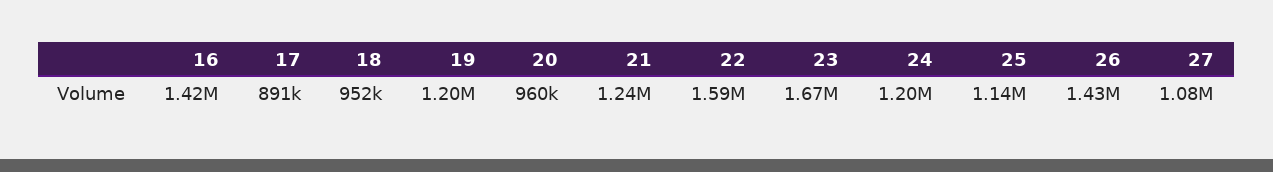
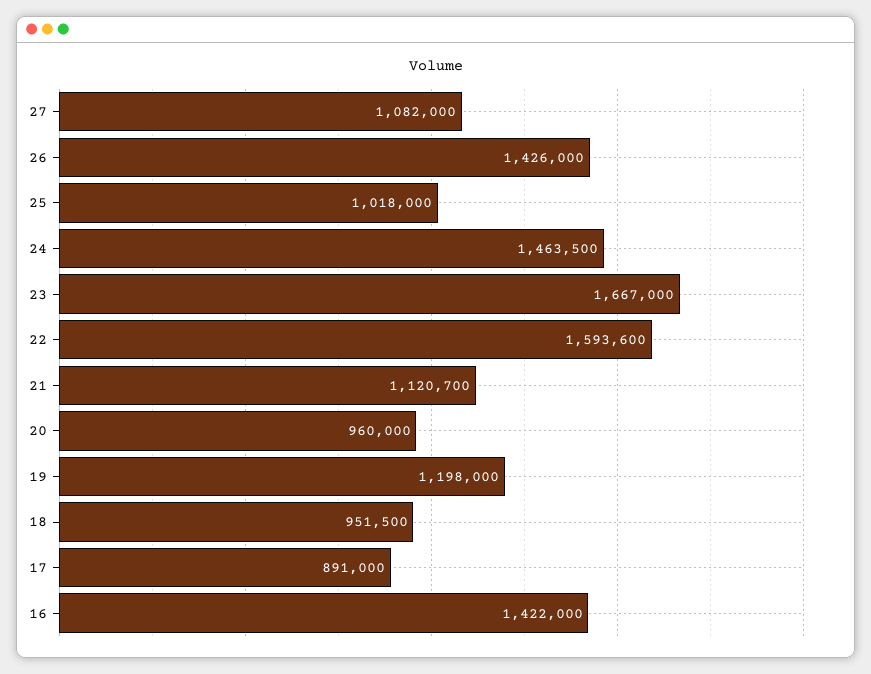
21: 1240000 -> 1120700
24: 1200000 -> 1463500
25: 1140000 -> 1018000

